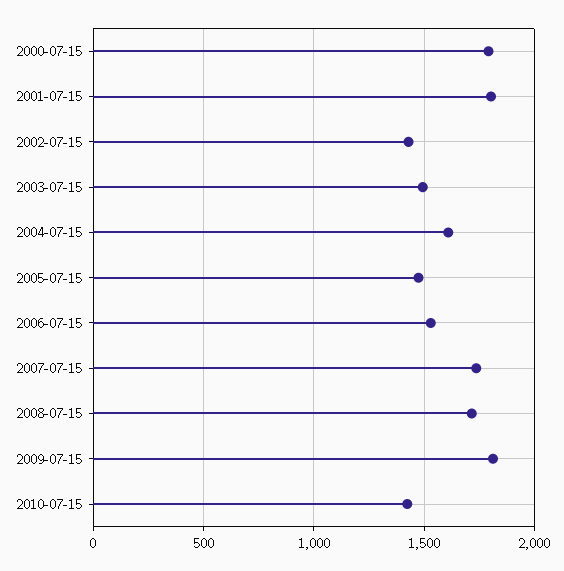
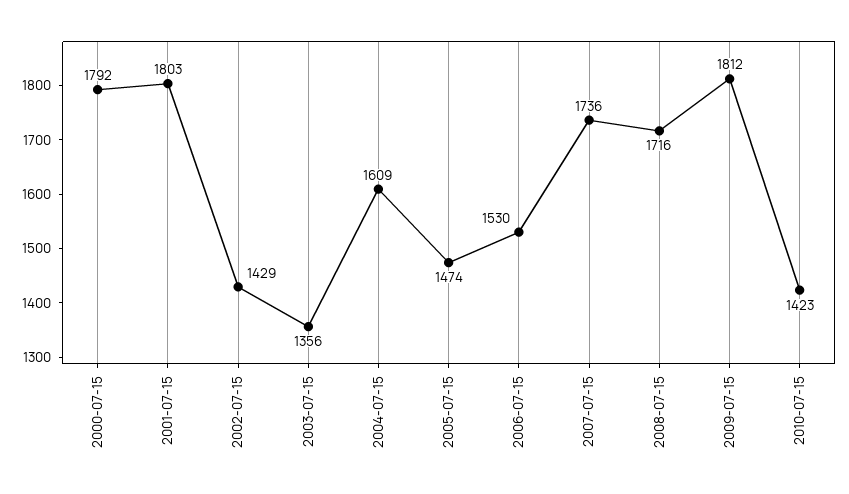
2003-07-15: 1500 -> 1356

